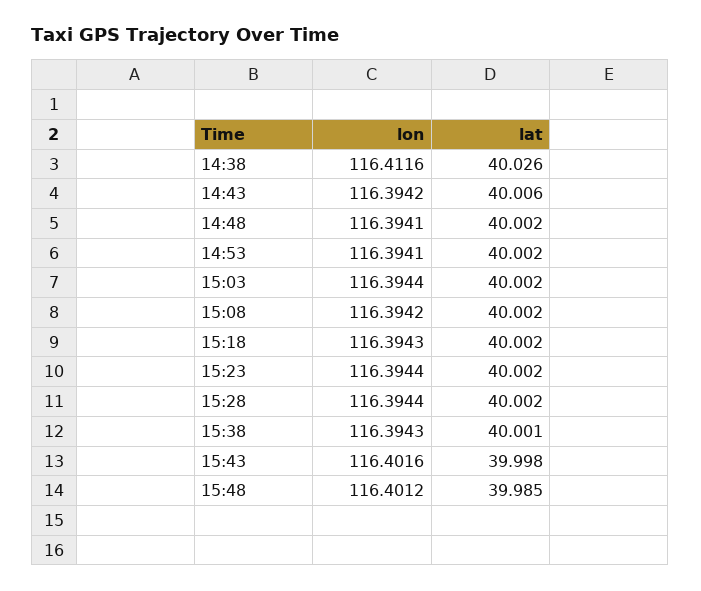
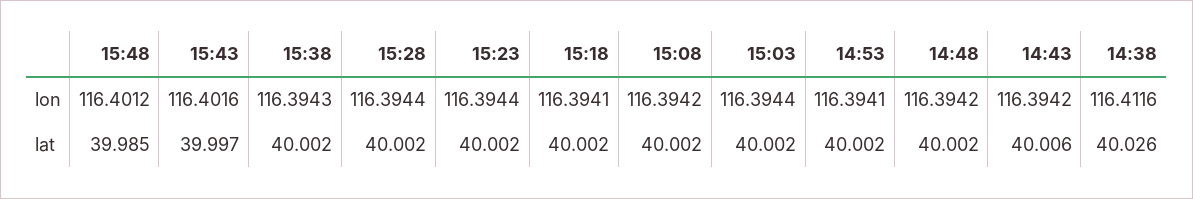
lon, 14:48: 116.3941 -> 116.3942
lon, 15:18: 116.3943 -> 116.3941
lat, 15:38: 40.001 -> 40.002
lat, 15:43: 39.998 -> 39.997

